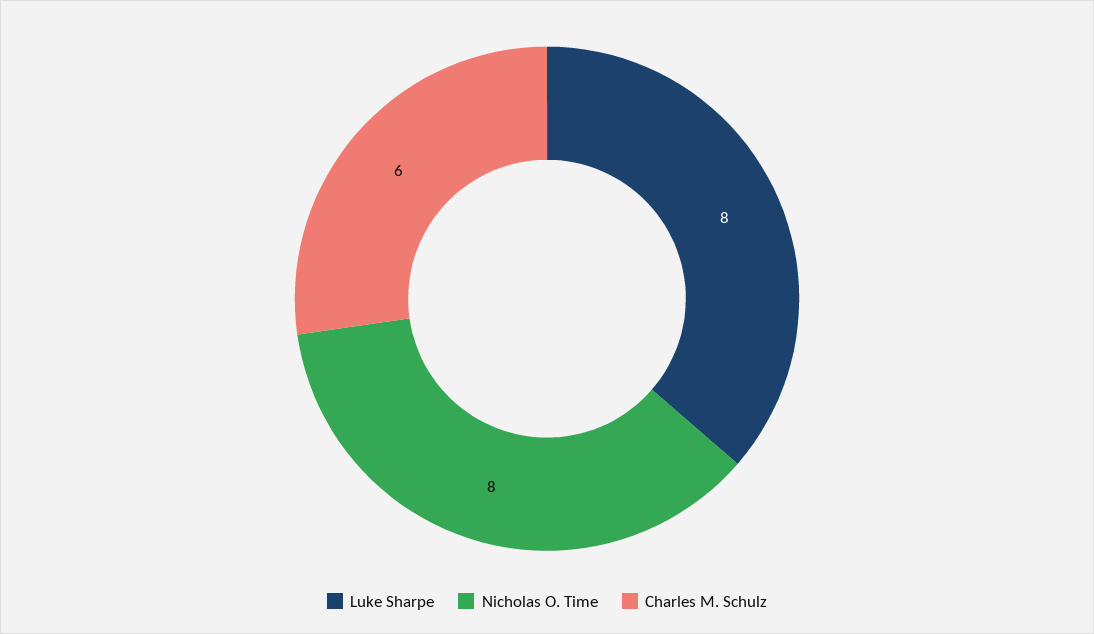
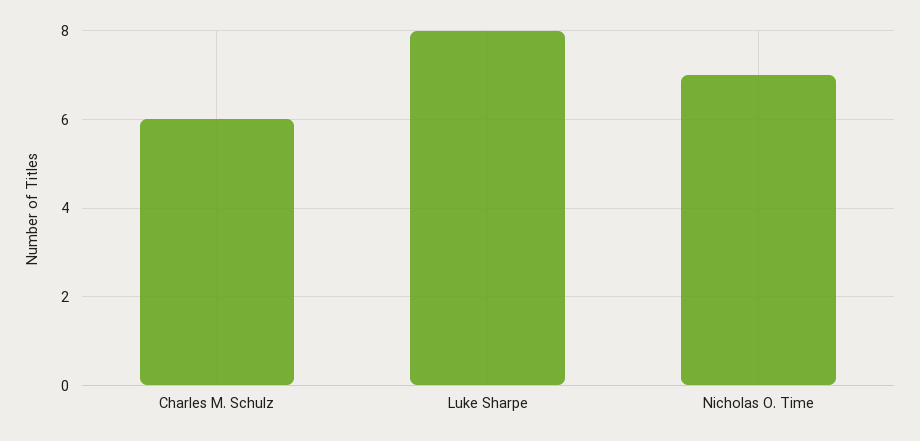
Nicholas O. Time: 8 -> 7

